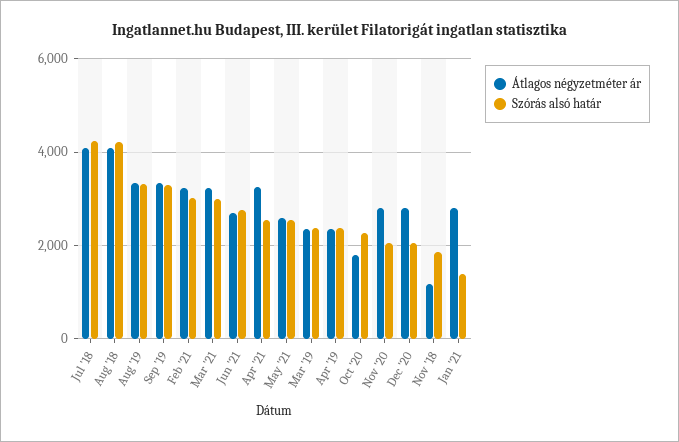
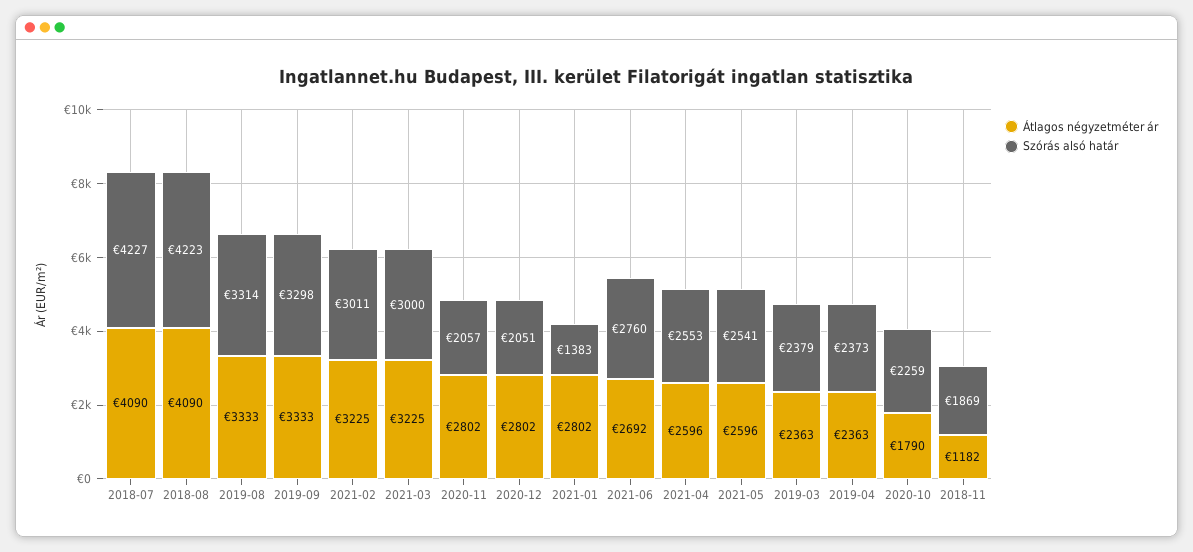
Átlagos négyzetméter ár, Apr '21: 3200 -> 2596

